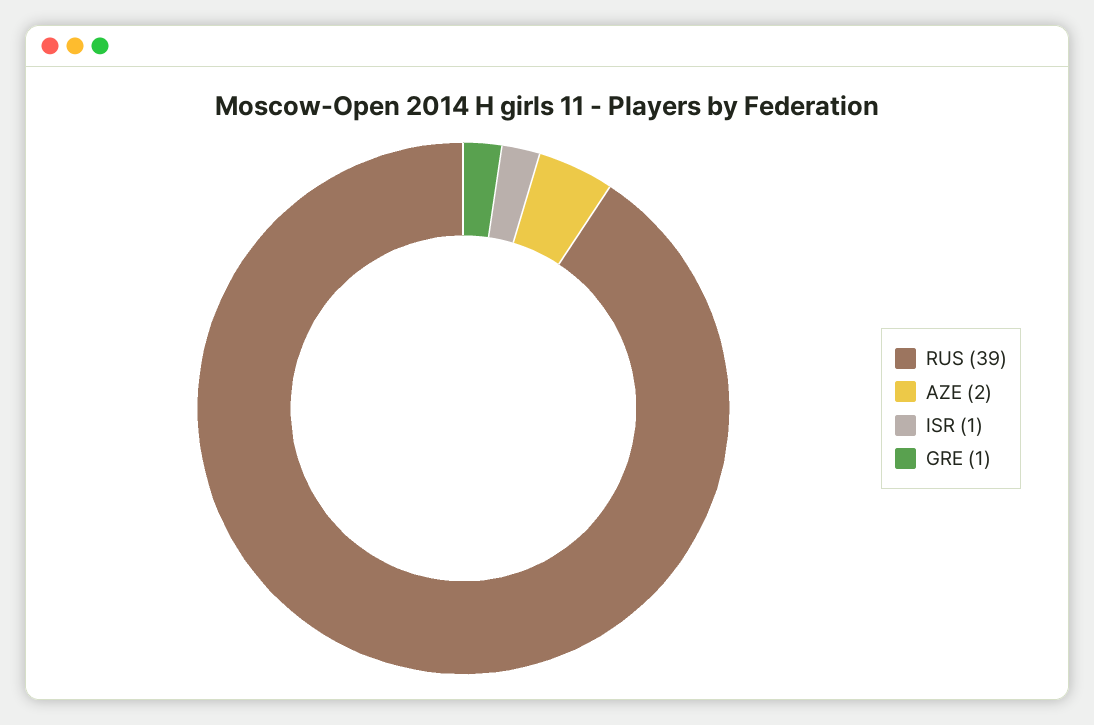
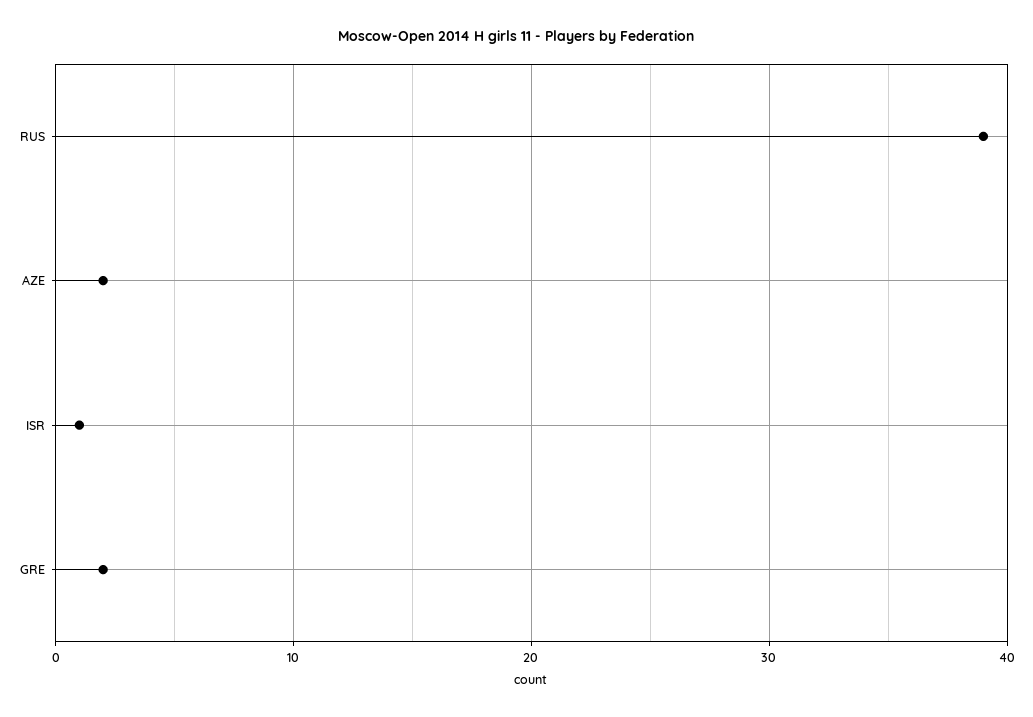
GRE: 1 -> 2

